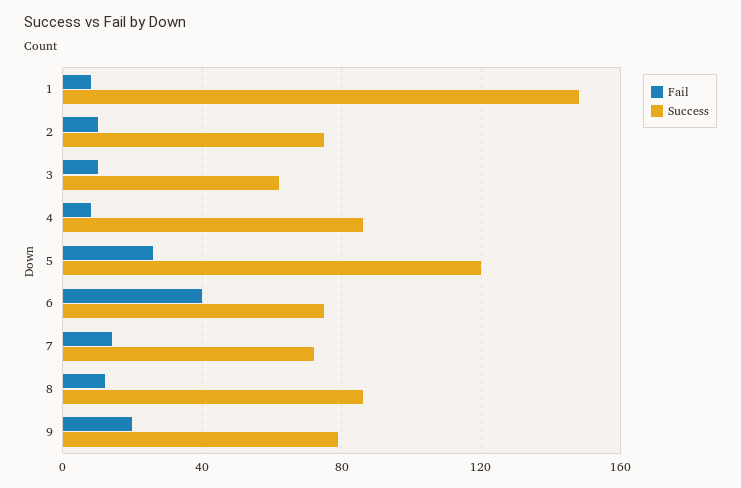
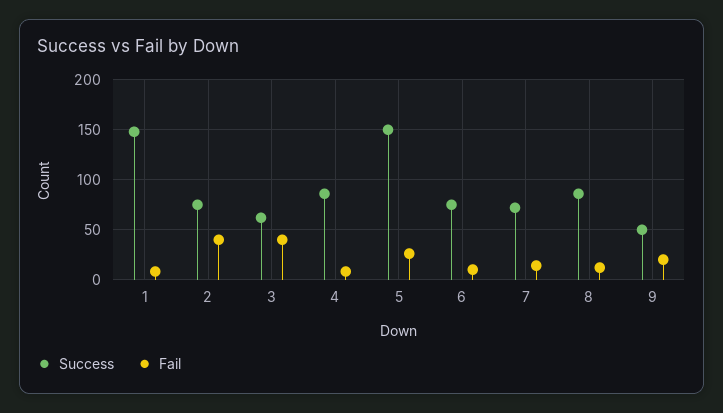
Fail, 2: 10 -> 40
Fail, 3: 10 -> 40
Success, 5: 120 -> 150
Fail, 6: 40 -> 10
Success, 9: 80 -> 50

